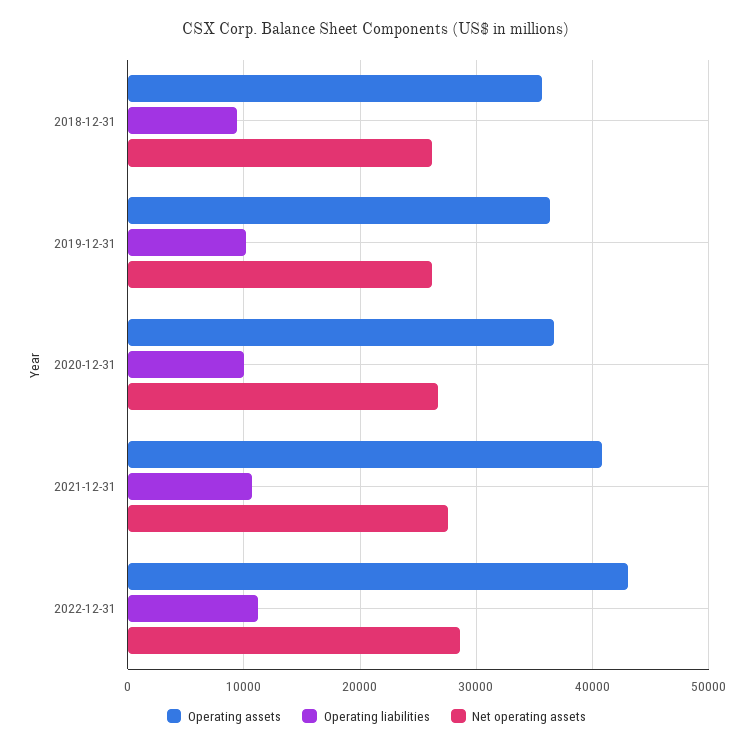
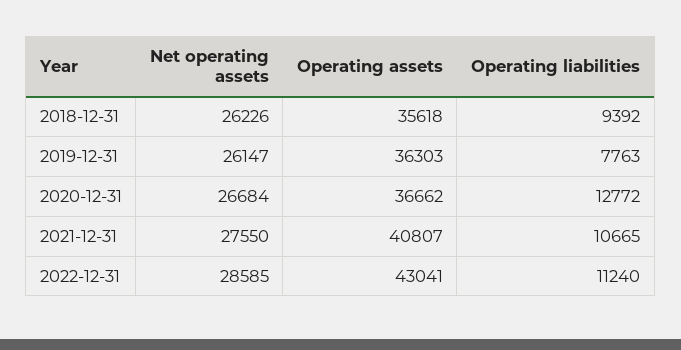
Operating liabilities, 2019-12-31: 10000 -> 7763
Operating liabilities, 2020-12-31: 10000 -> 12772

